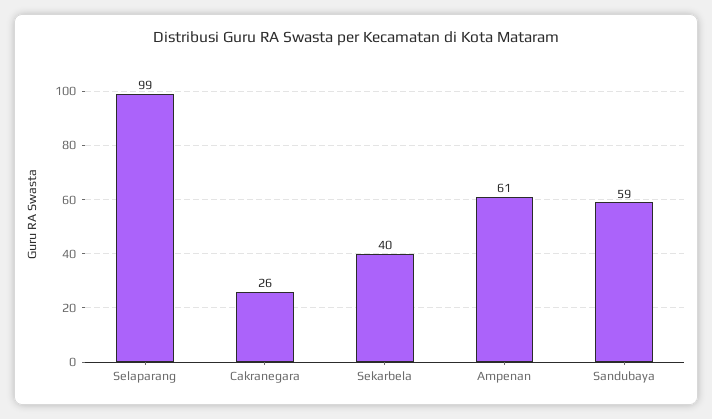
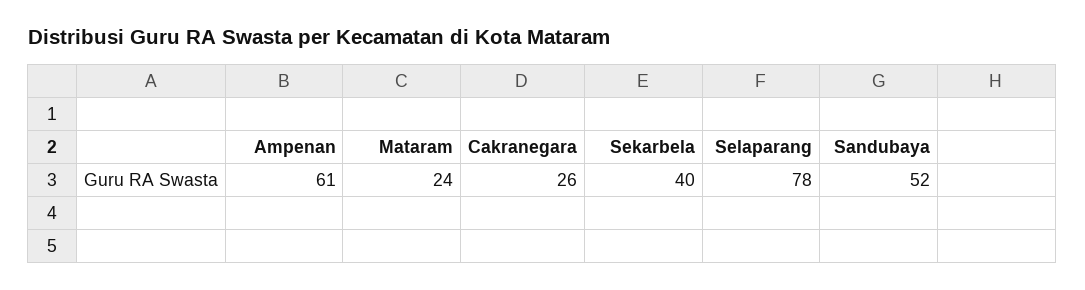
Selaparang: 99 -> 78
Sandubaya: 59 -> 52
Mataram: none -> 24

